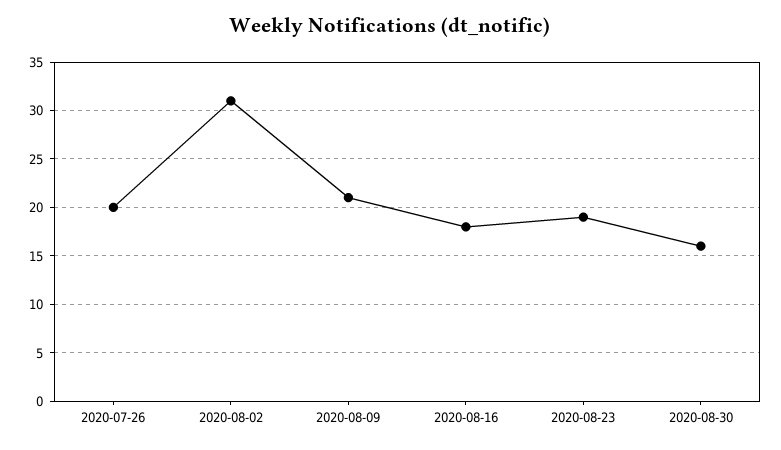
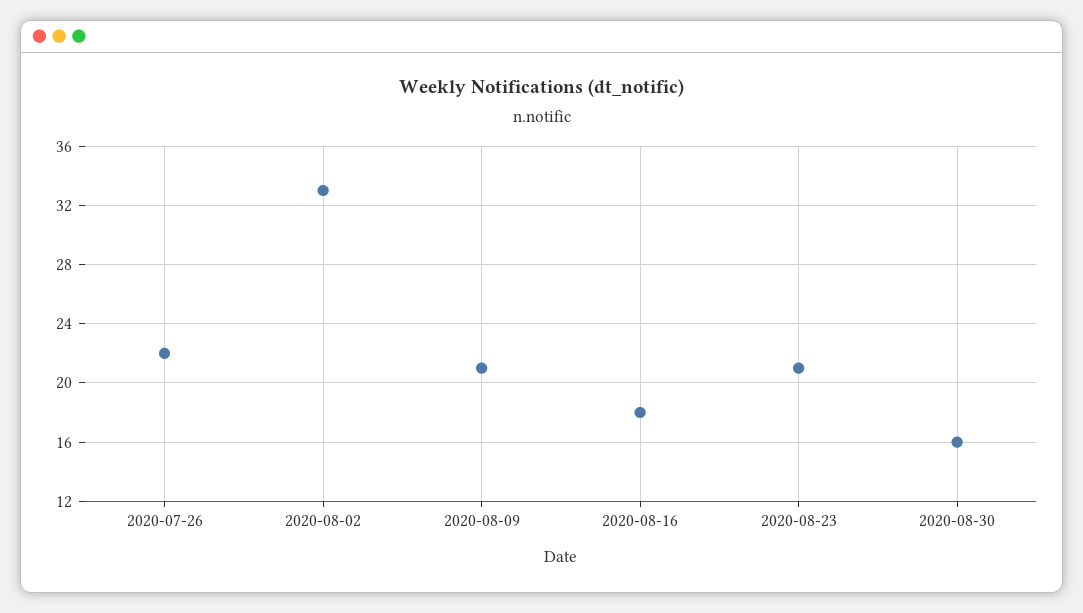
2020-07-26: 20 -> 22
2020-08-02: 31 -> 33
2020-08-23: 19 -> 21

